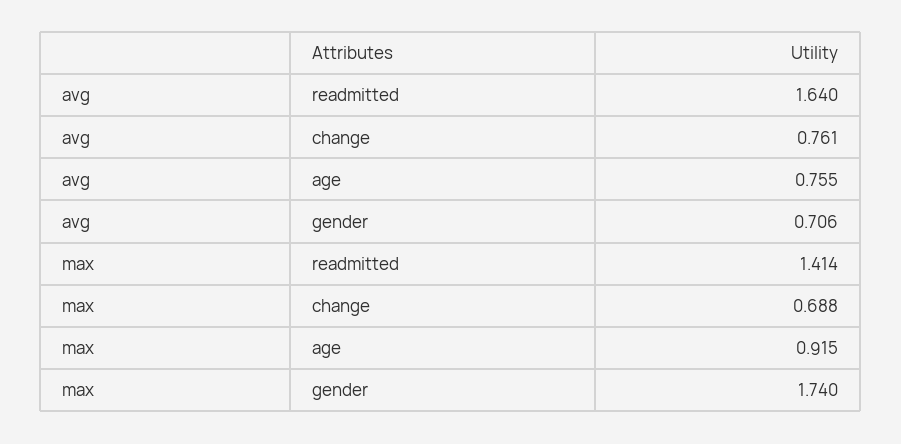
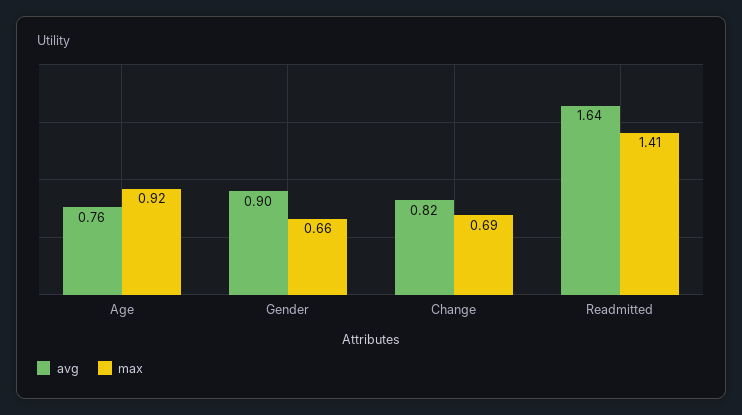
avg, change: 0.761 -> 0.82
avg, gender: 0.706 -> 0.9
max, gender: 1.74 -> 0.66

